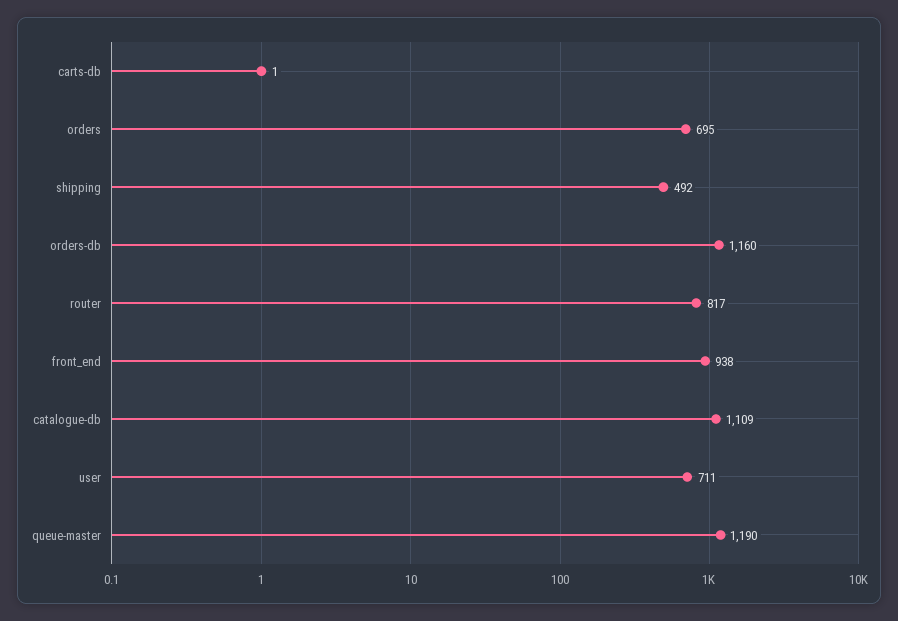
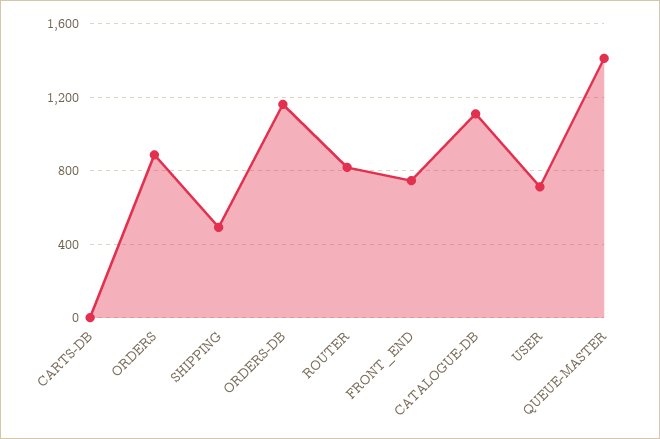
orders: 695 -> 900
front_end: 938 -> 750
queue-master: 1190 -> 1400

